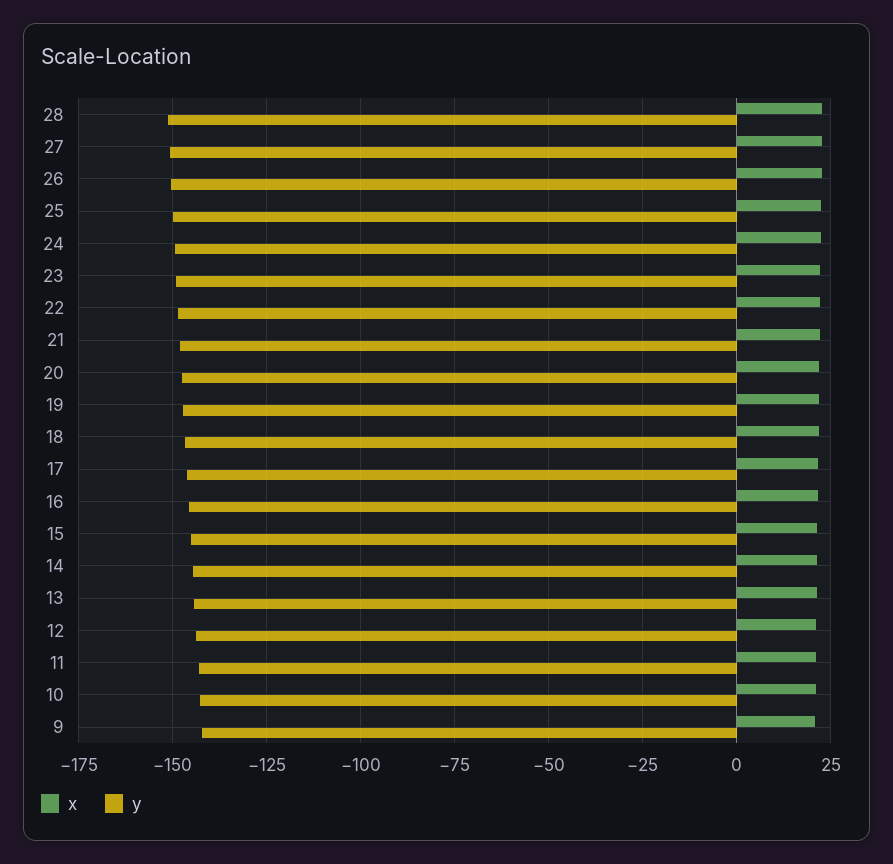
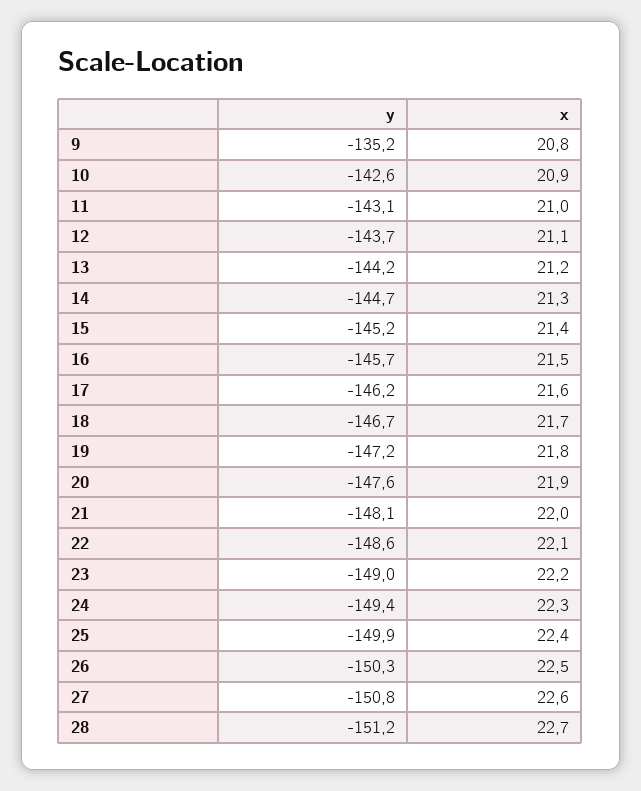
y, 9: -142.5 -> -135.2

